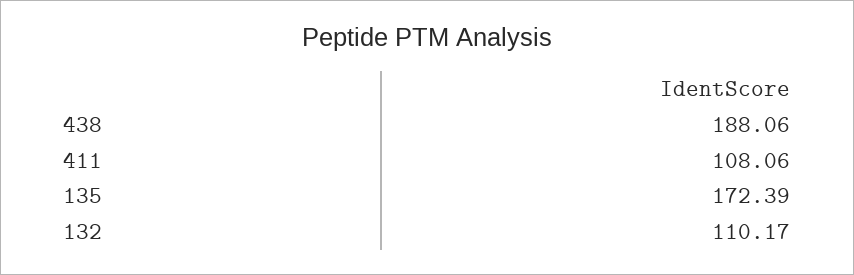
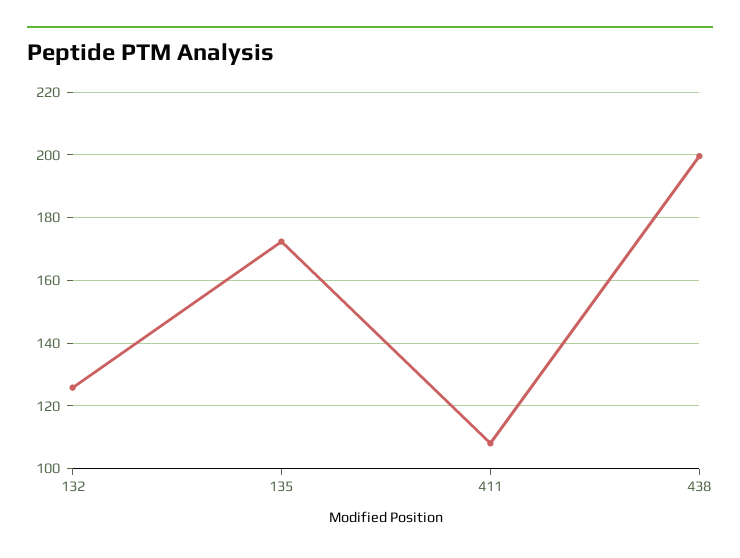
438: 188.06 -> 200
132: 110.17 -> 126

